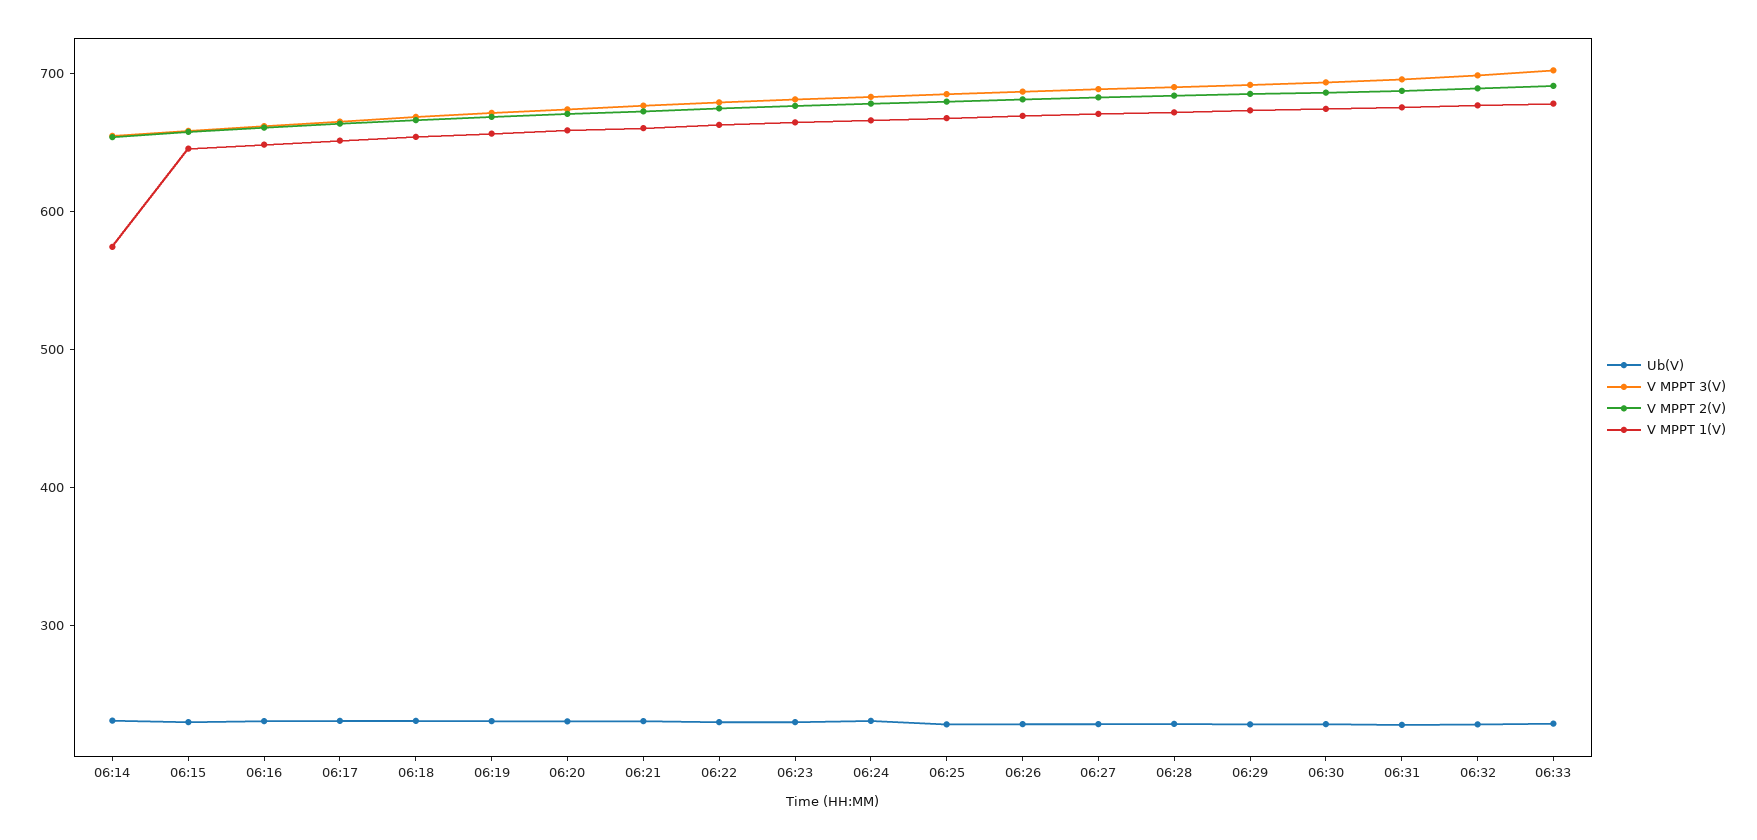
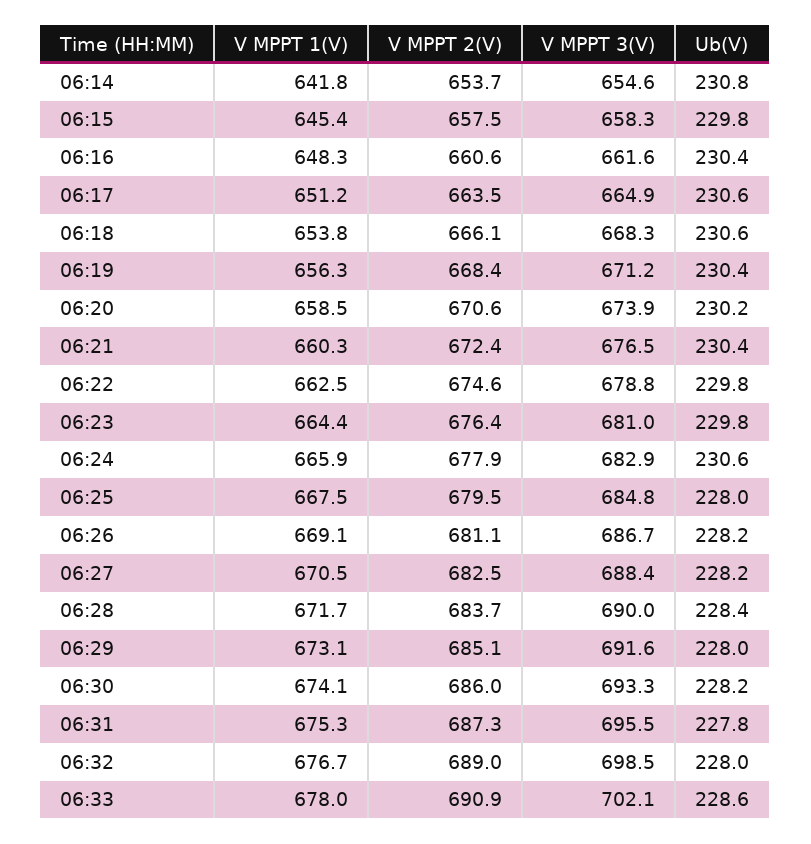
V MPPT 1(V), 06:14: 580 -> 641.8

